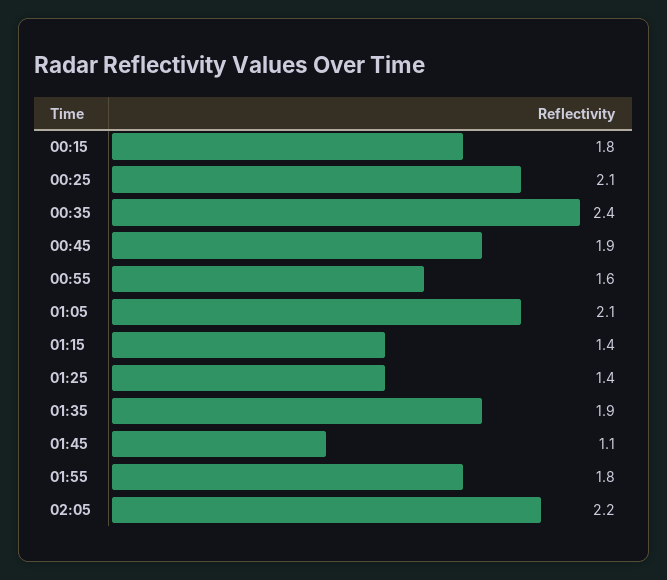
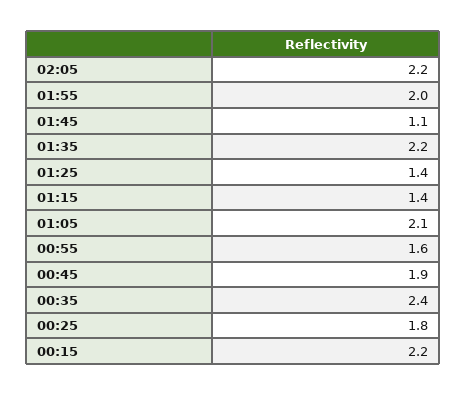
00:15: 1.8 -> 2.2
00:25: 2.1 -> 1.8
01:35: 1.9 -> 2.2
01:55: 1.8 -> 2

